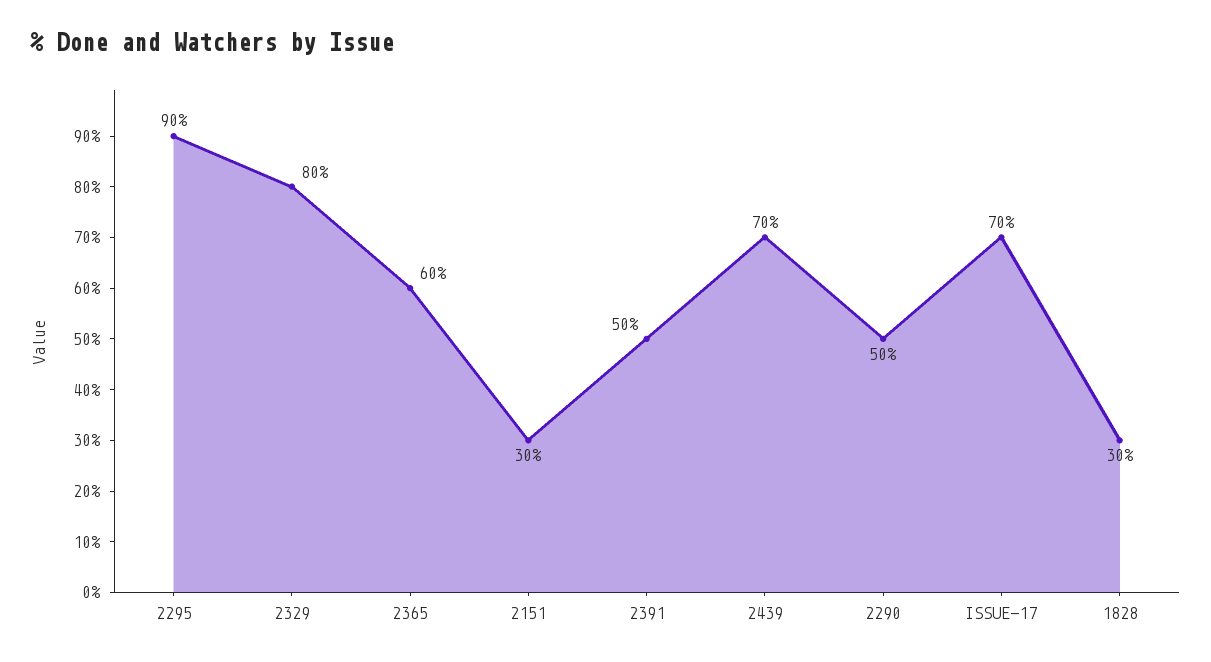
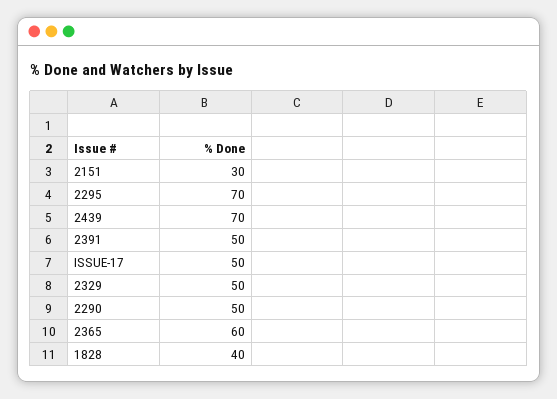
2295: 90 -> 70
2329: 80 -> 50
ISSUE-17: 70 -> 50
1828: 30 -> 40

